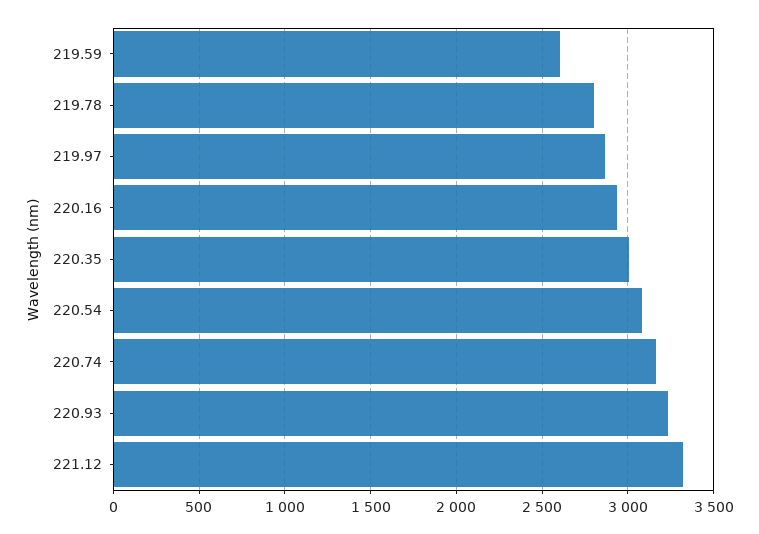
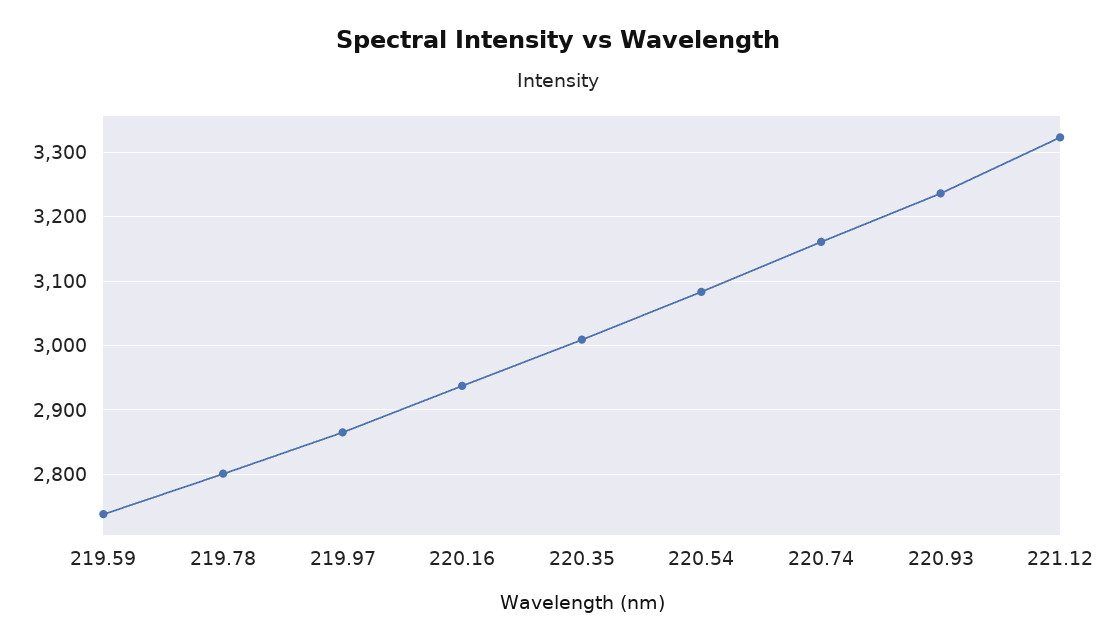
219.59: 2600 -> 2740

